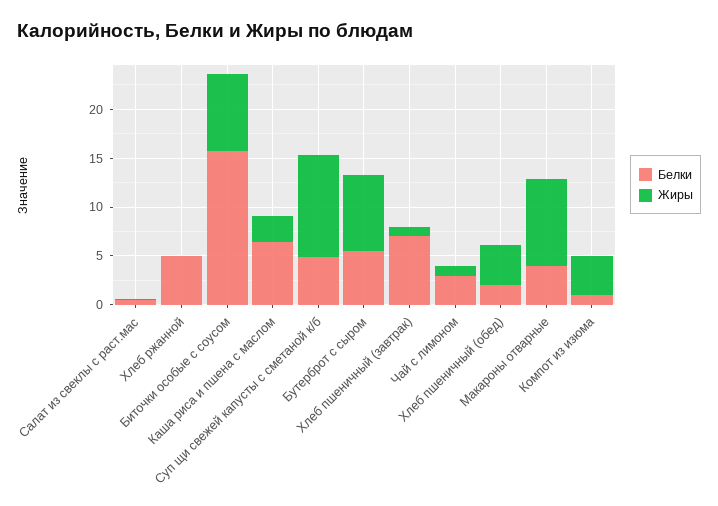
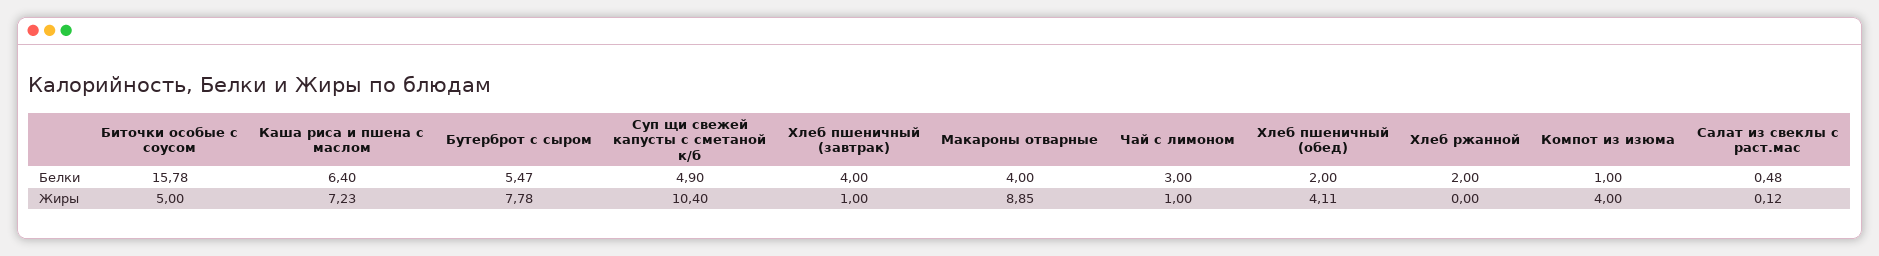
Белки, Хлеб ржанной: 5 -> 2
Жиры, Биточки особые с соусом: 8 -> 5
Жиры, Каша риса и пшена с маслом: 3 -> 7.23
Белки, Хлеб пшеничный (завтрак): 7 -> 4

